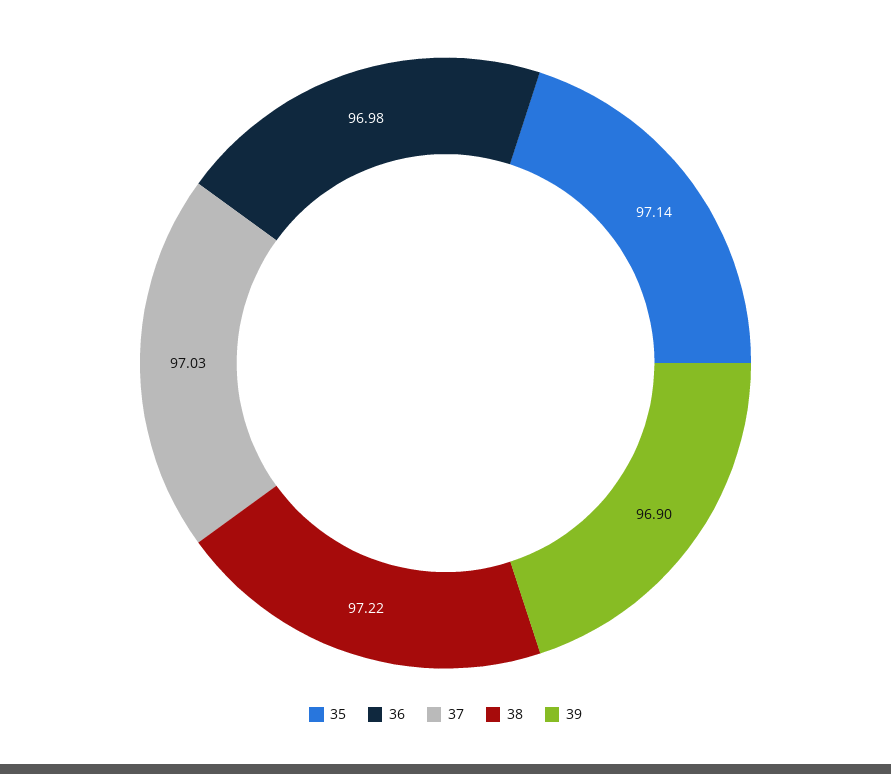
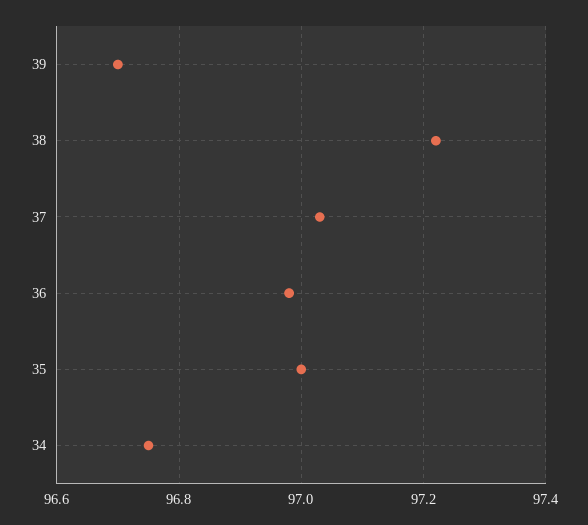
35: 97.14 -> 97
39: 96.9 -> 96.7
34: none -> 96.75

